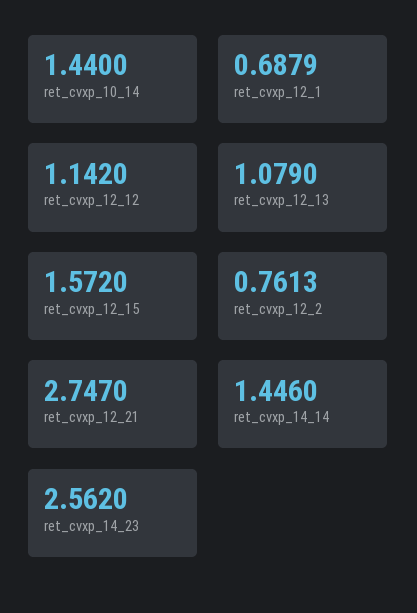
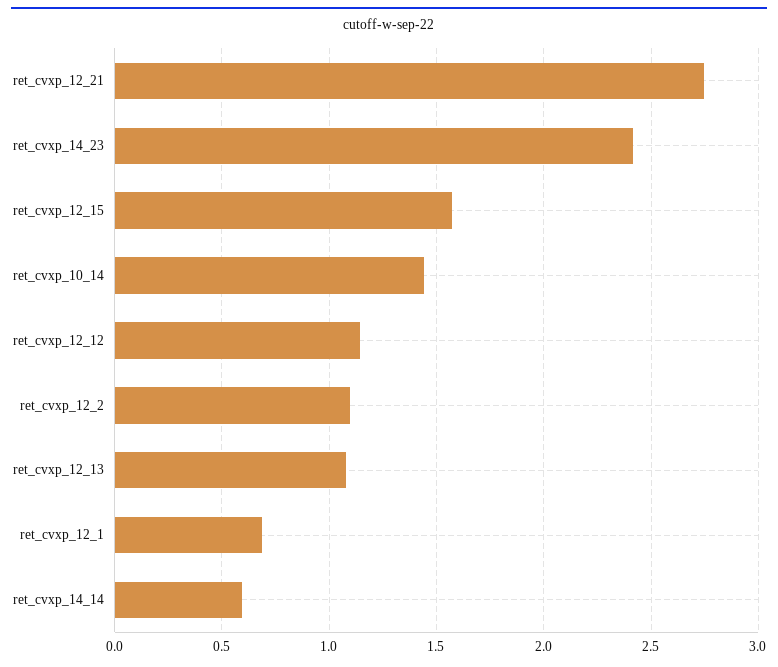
ret_cvxp_12_2: 0.7613 -> 1.1
ret_cvxp_14_14: 1.446 -> 0.6
ret_cvxp_14_23: 2.562 -> 2.4

